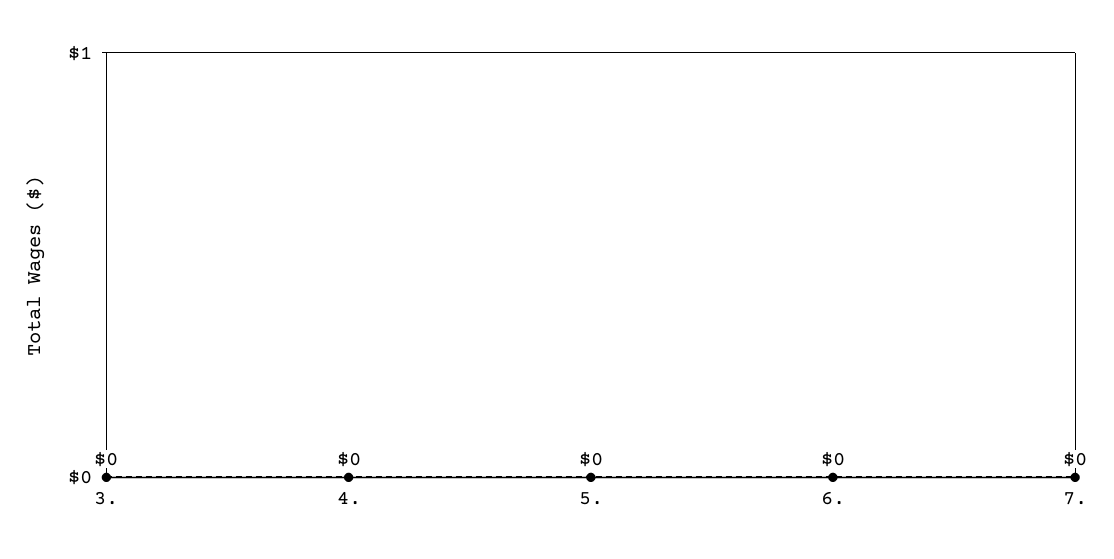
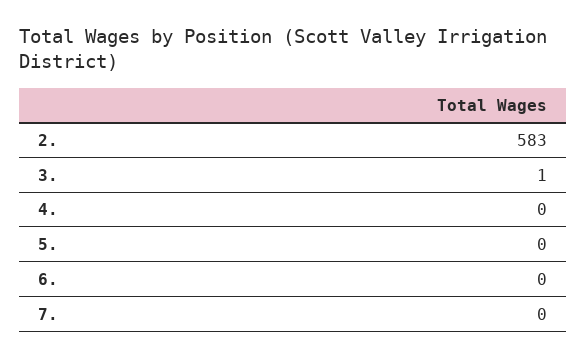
3.: 0 -> 1
2.: none -> 583

